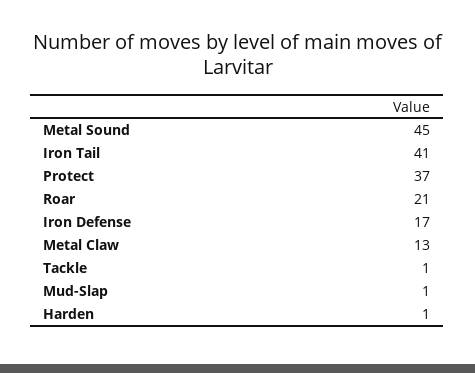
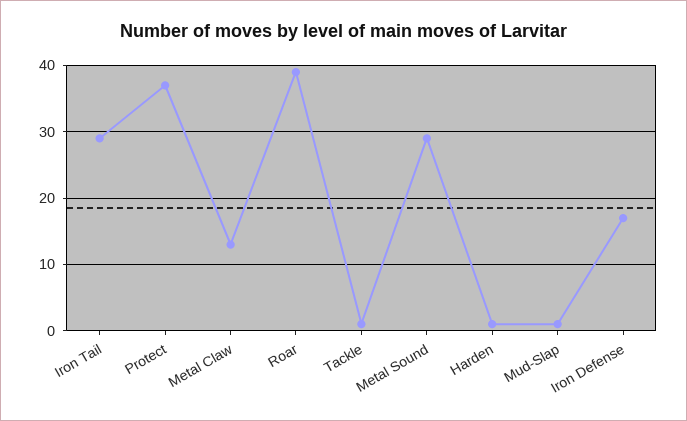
Metal Sound: 45 -> 29
Iron Tail: 41 -> 29
Roar: 21 -> 39

